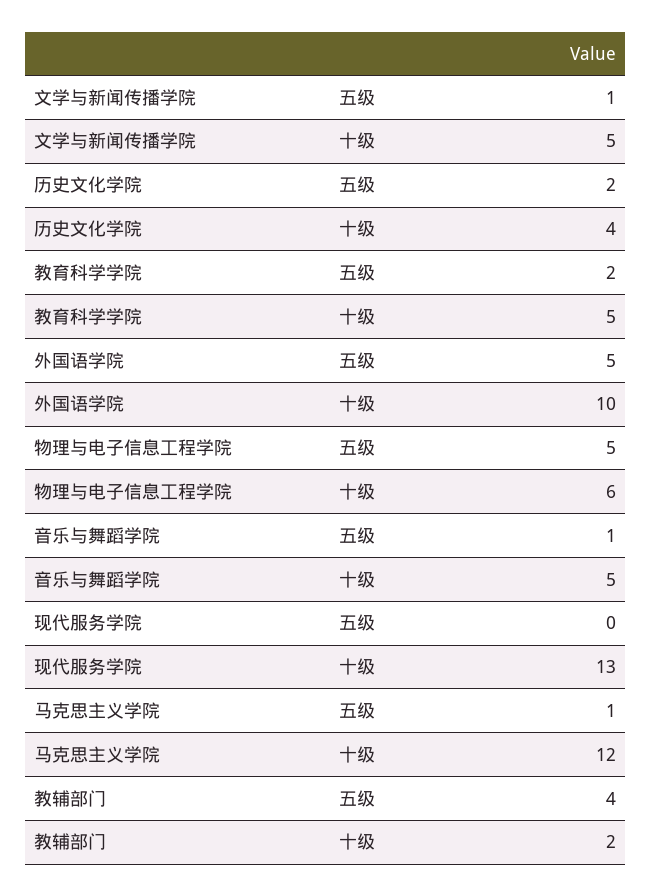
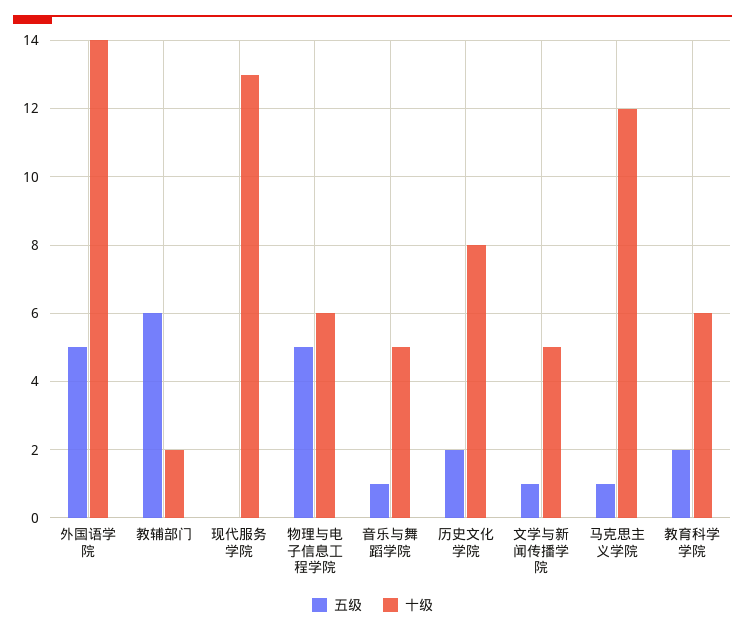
十级, 历史文化学院: 4 -> 8
十级, 教育科学学院: 5 -> 6
十级, 外国语学院: 10 -> 14
五级, 教辅部门: 4 -> 6

